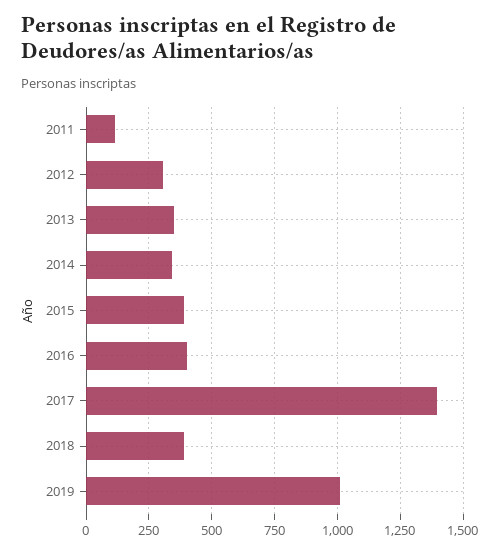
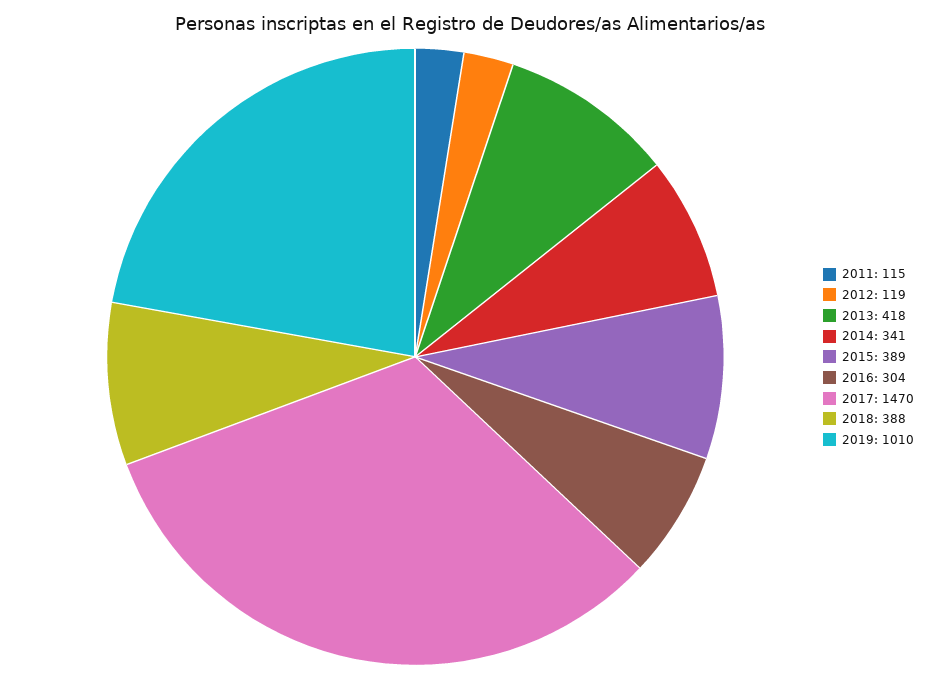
2012: 300 -> 119
2013: 350 -> 418
2016: 400 -> 304
2017: 1400 -> 1470

